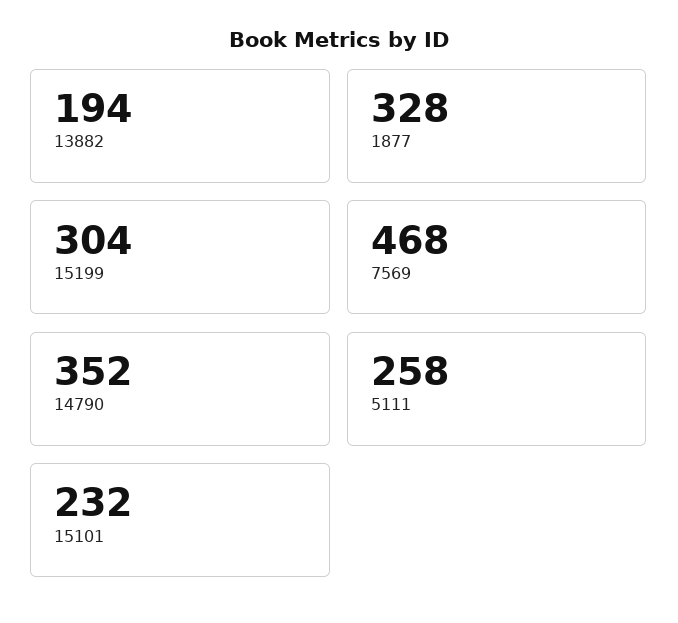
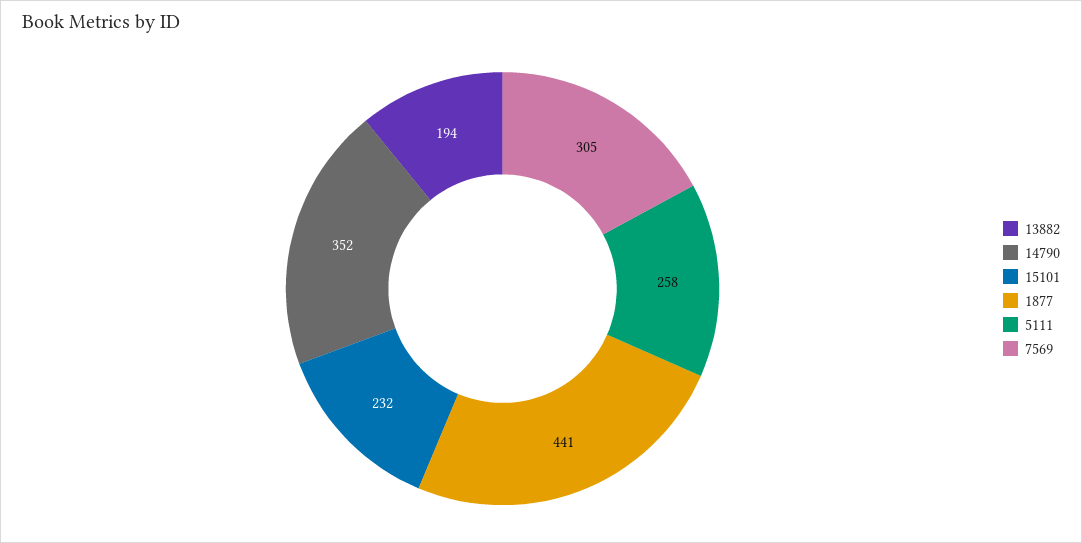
1877: 328 -> 441
15199: 304 -> none
7569: 468 -> 305

